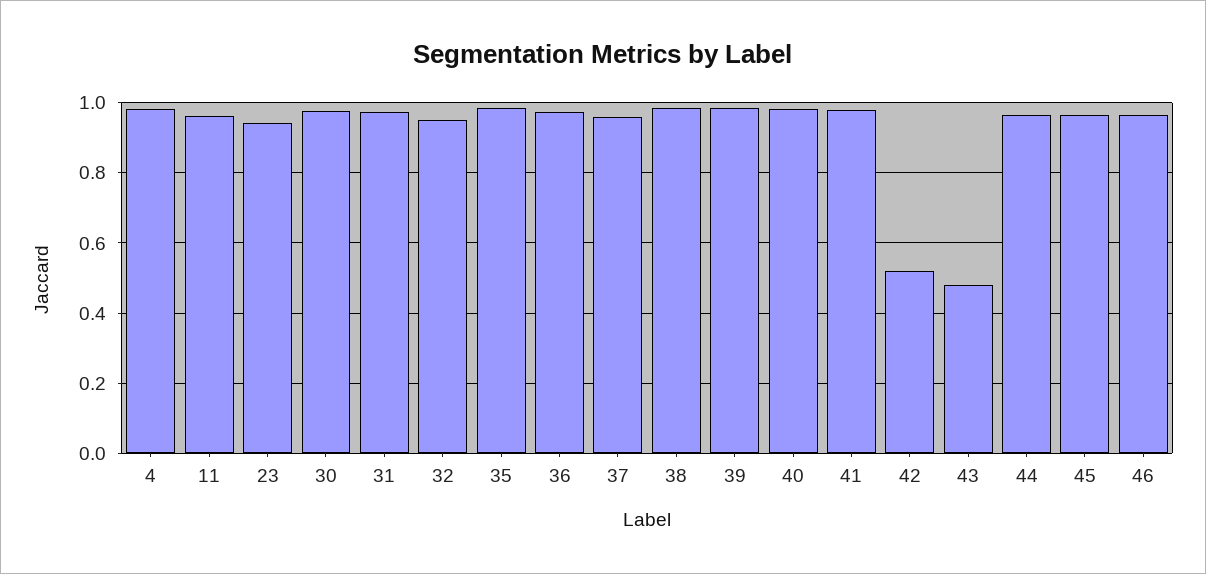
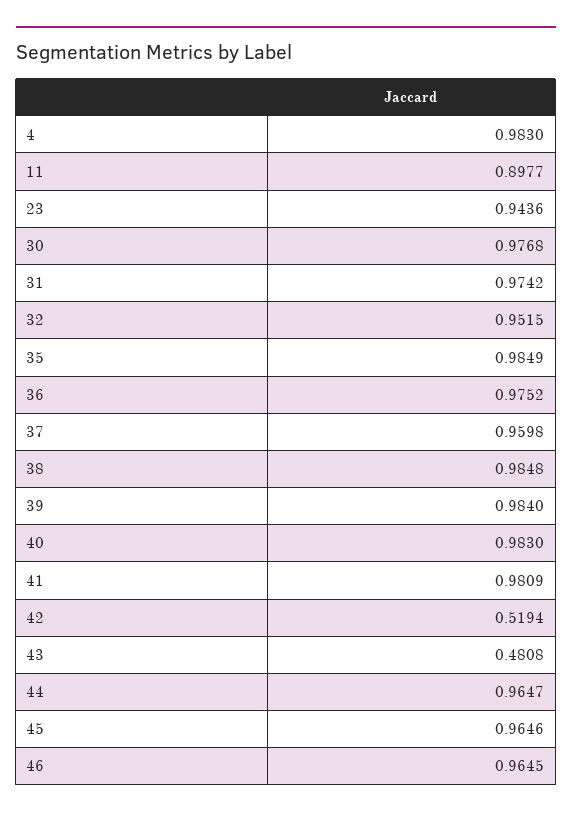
11: 0.96 -> 0.8977

